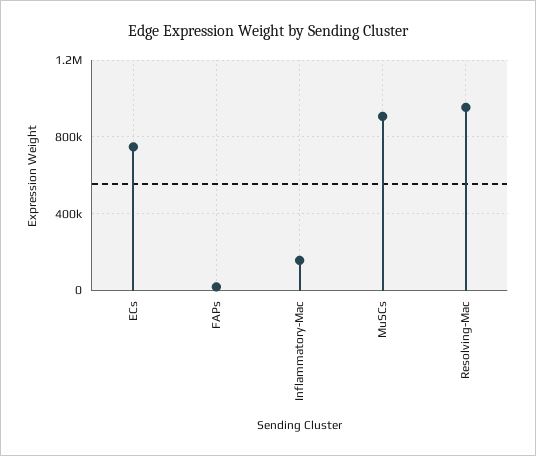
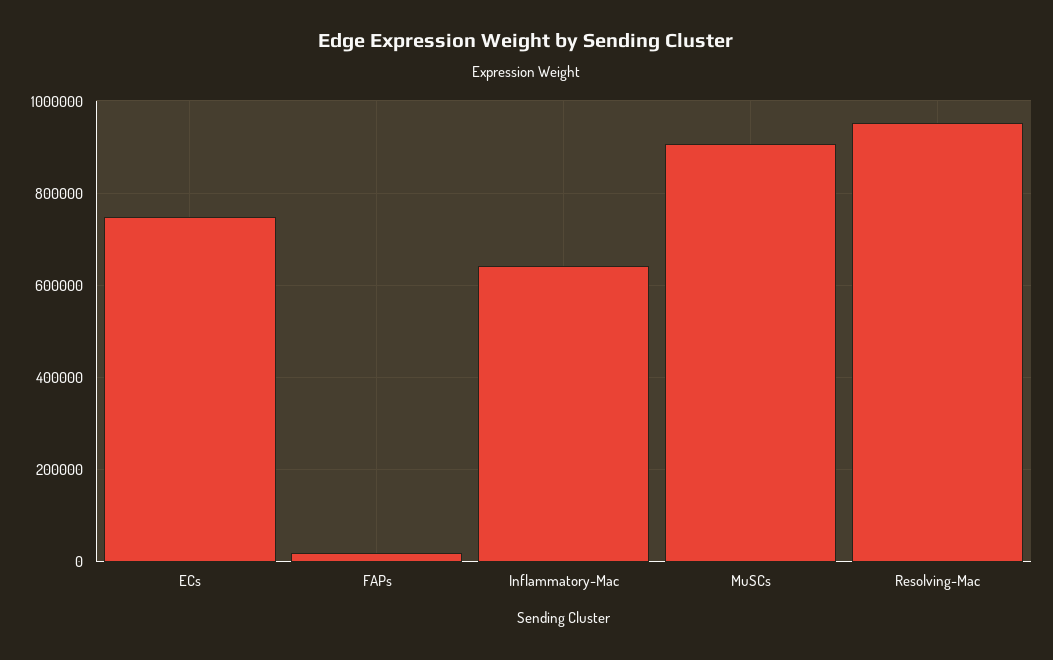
Inflammatory-Mac: 150000 -> 640000

